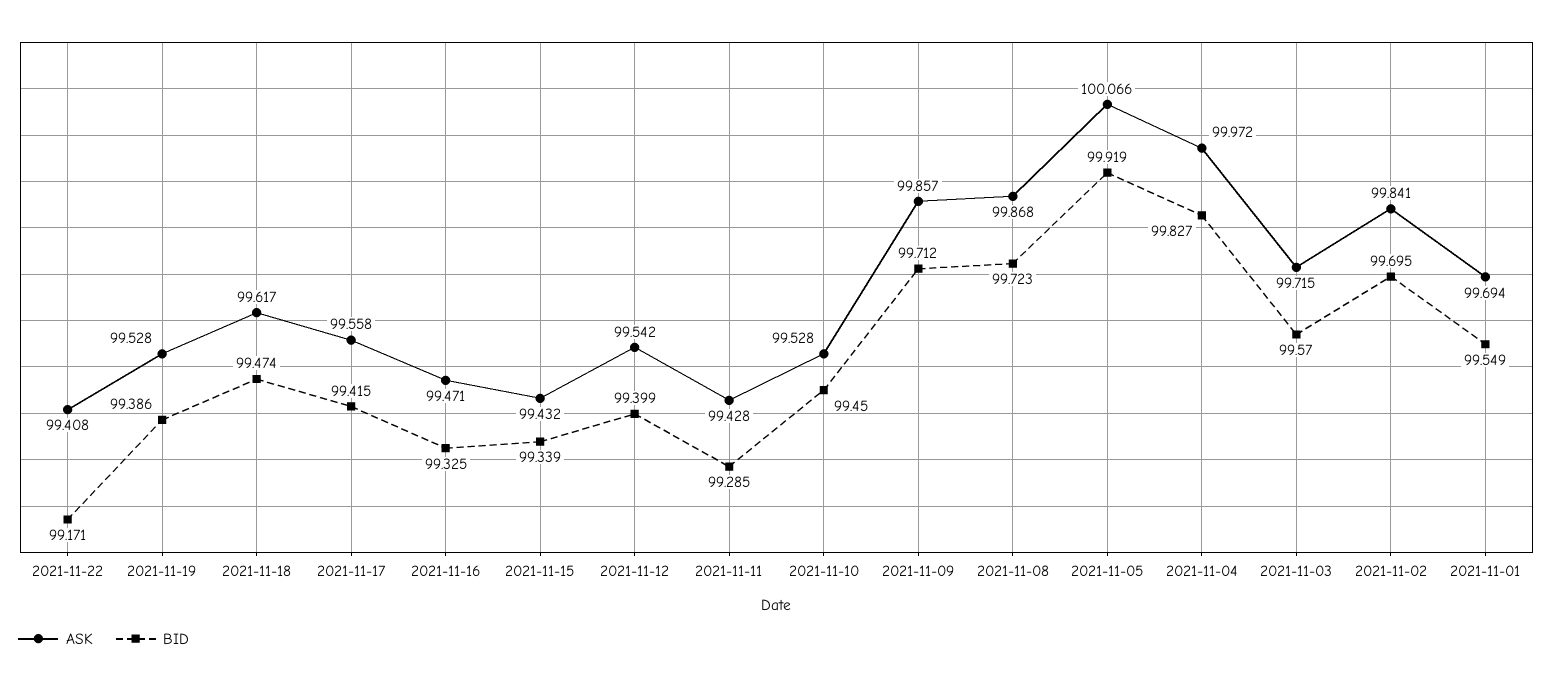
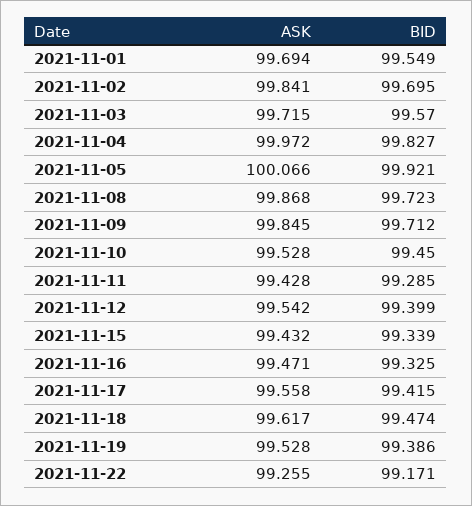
ASK, 2021-11-22: 99.408 -> 99.255
ASK, 2021-11-09: 99.857 -> 99.845
BID, 2021-11-05: 99.919 -> 99.921

